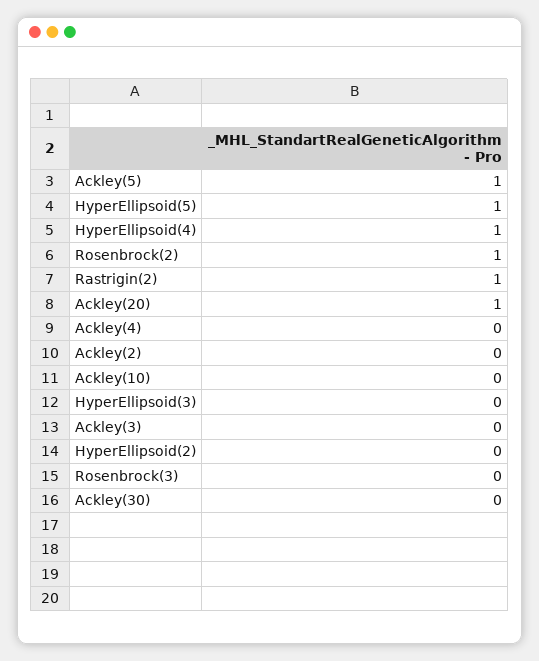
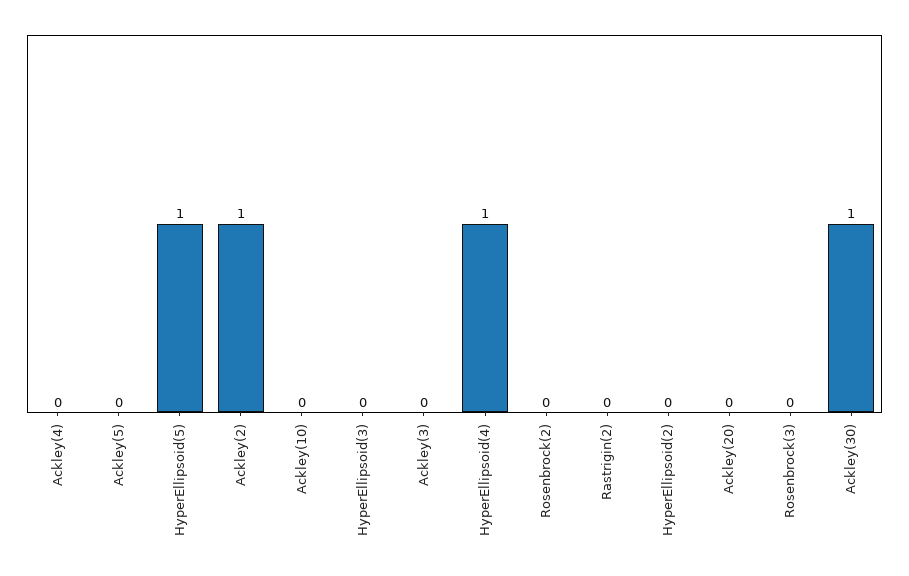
Ackley(5): 1 -> 0
Rosenbrock(2): 1 -> 0
Rastrigin(2): 1 -> 0
Ackley(20): 1 -> 0
Ackley(2): 0 -> 1
Ackley(30): 0 -> 1

